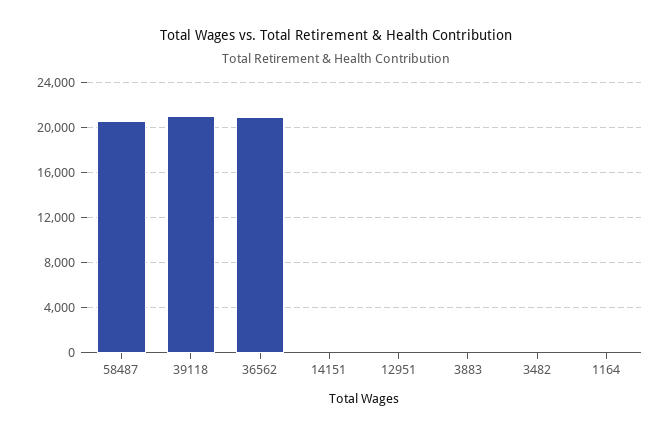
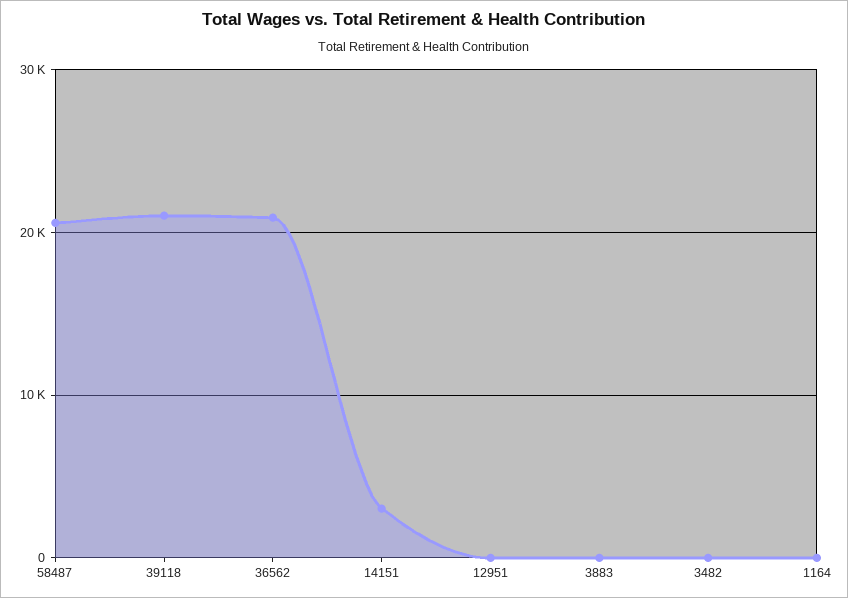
14151: 0 -> 3000

